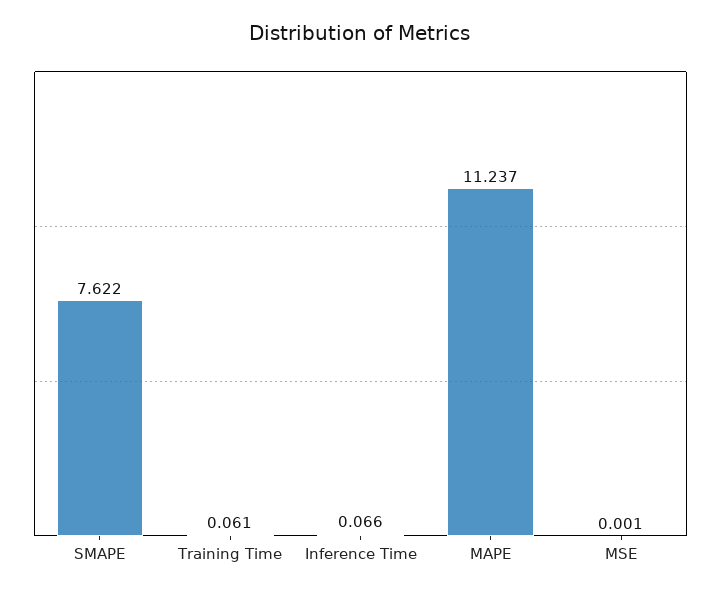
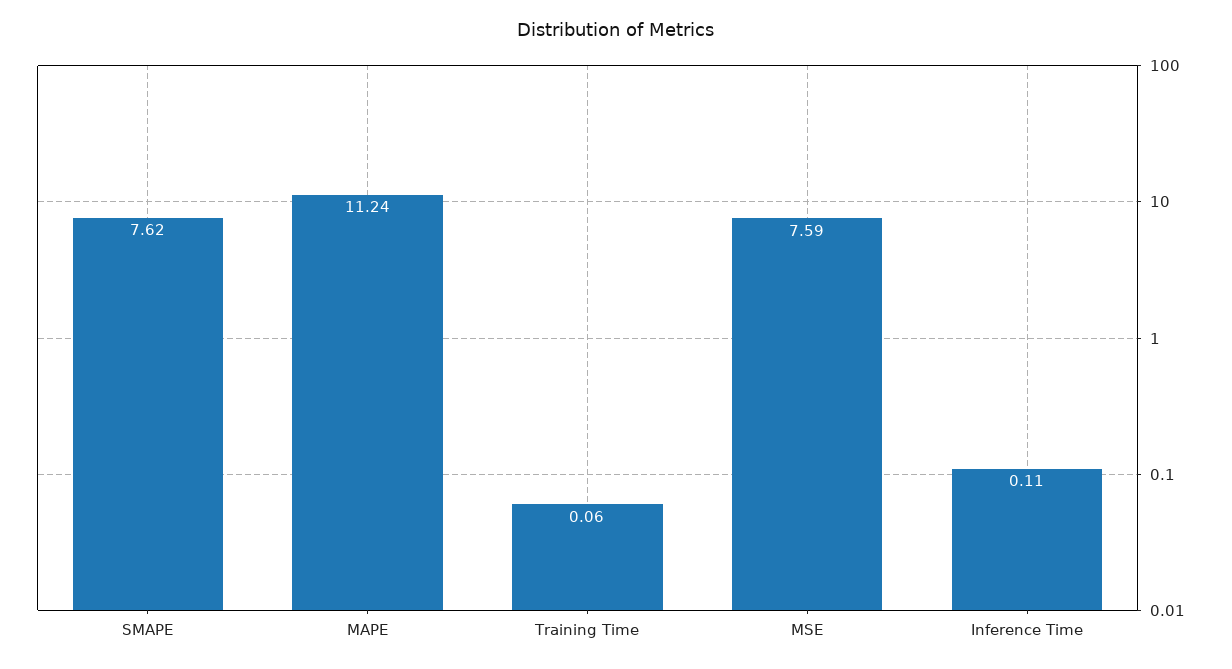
Inference Time: 0.066 -> 0.11
MSE: 0.001 -> 7.59

